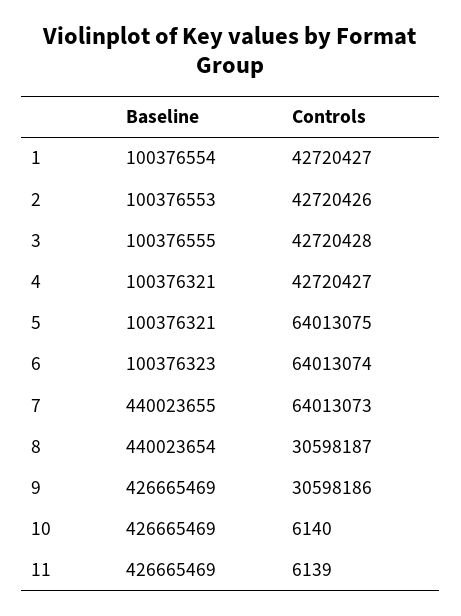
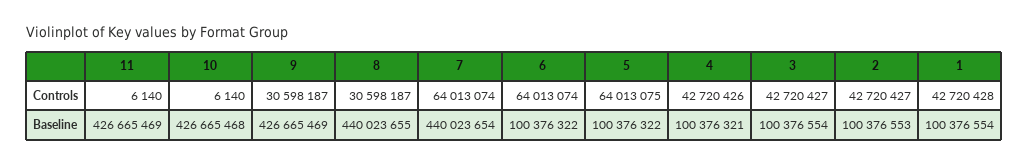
Controls, 1: 42720427 -> 42720428
Controls, 2: 42720426 -> 42720427
Baseline, 3: 100376555 -> 100376554
Controls, 3: 42720428 -> 42720427
Controls, 4: 42720427 -> 42720426
Baseline, 5: 100376321 -> 100376322
Baseline, 6: 100376323 -> 100376322
Baseline, 7: 440023655 -> 440023654
Controls, 7: 64013073 -> 64013074
Baseline, 8: 440023654 -> 440023655
Controls, 9: 30598186 -> 30598187
Baseline, 10: 426665469 -> 426665468
Controls, 11: 6139 -> 6140

